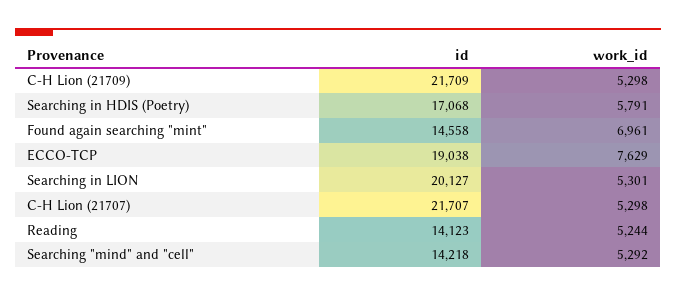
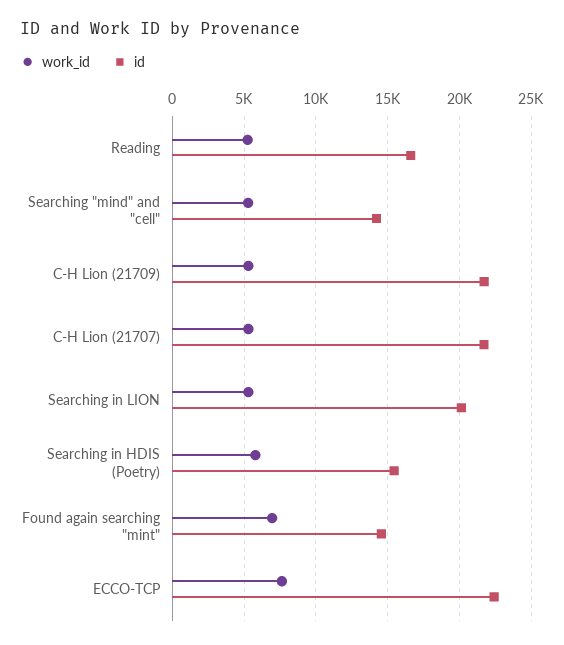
id, Searching in HDIS (Poetry): 17068 -> 15500
id, ECCO-TCP: 19038 -> 22500
id, Reading: 14123 -> 16500

